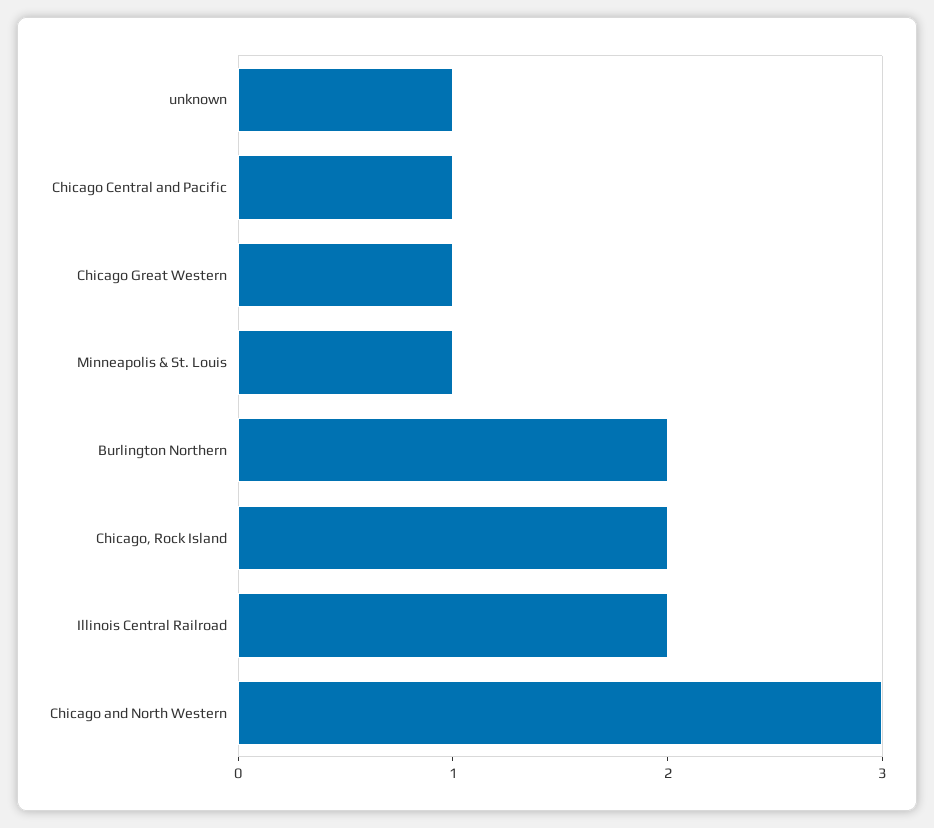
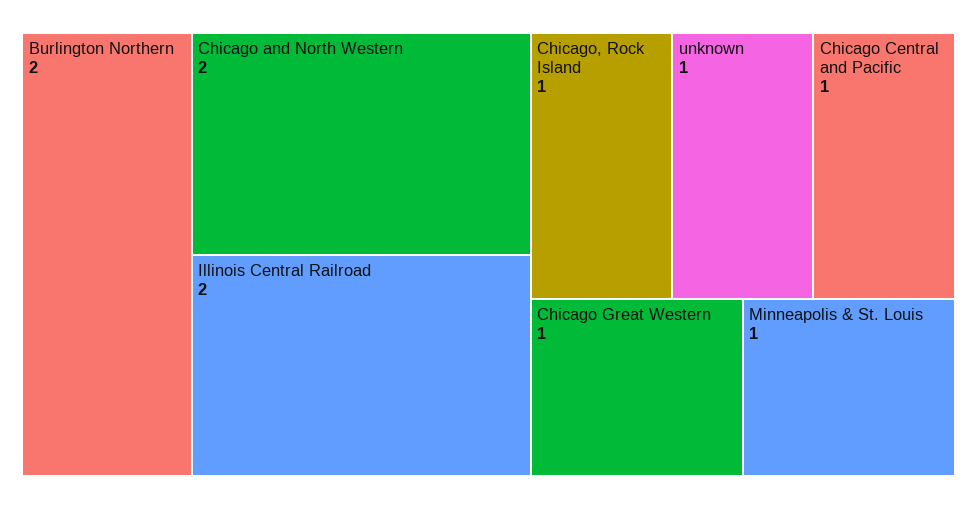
Chicago, Rock Island: 2 -> 1
Chicago and North Western: 3 -> 2

